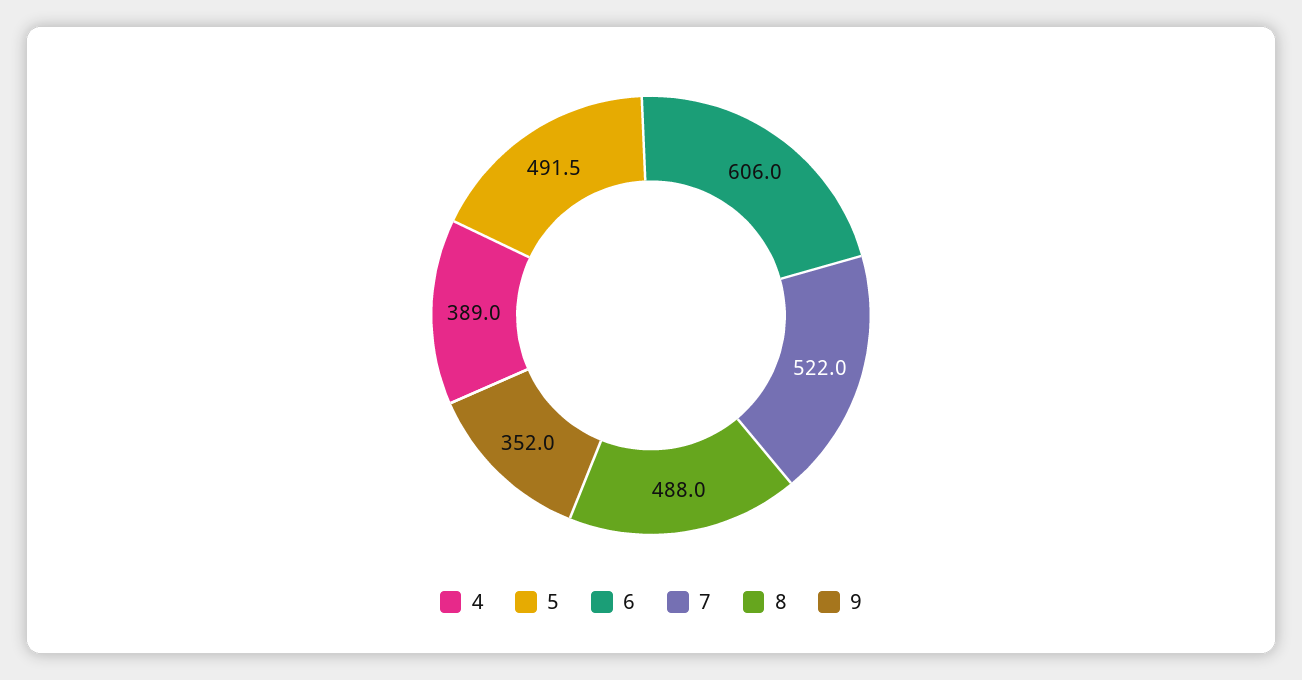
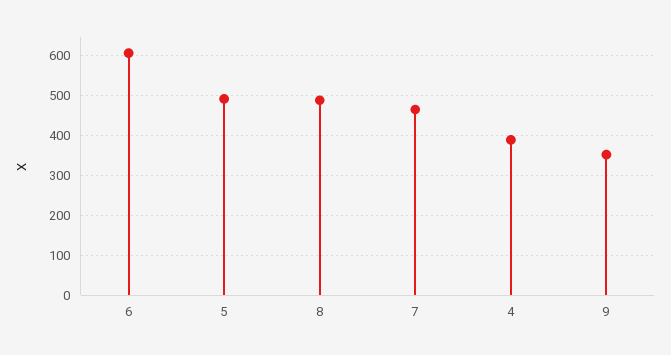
7: 522 -> 460

